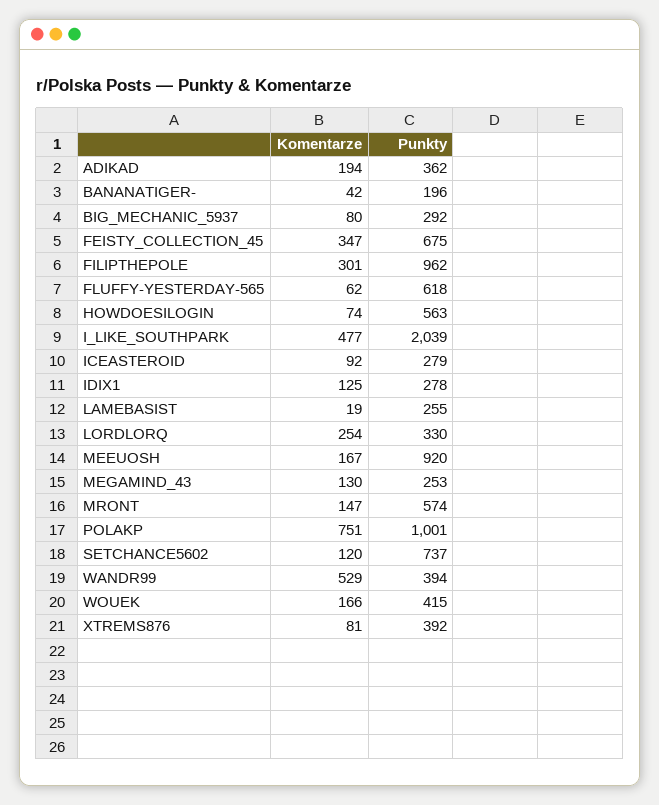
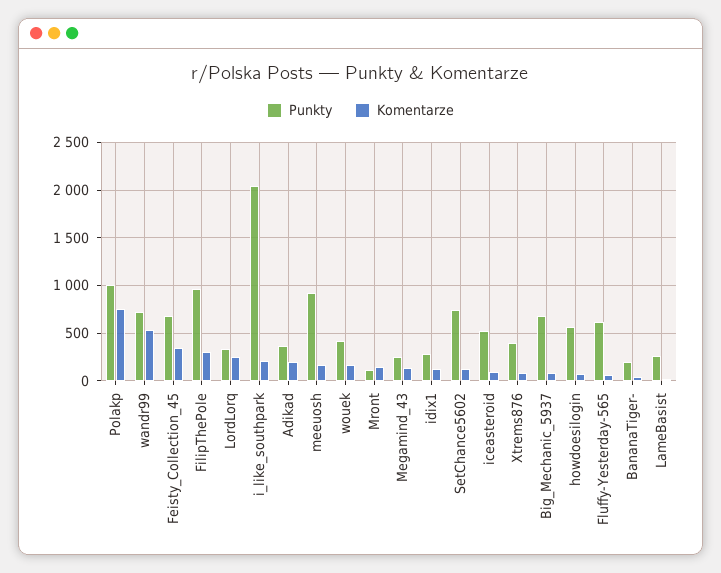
Punkty, BIG_MECHANIC_5937: 292 -> 700
Komentarze, I_LIKE_SOUTHPARK: 477 -> 200
Punkty, ICEASTEROID: 279 -> 500
Punkty, MRONT: 574 -> 100
Punkty, WANDR99: 394 -> 700

